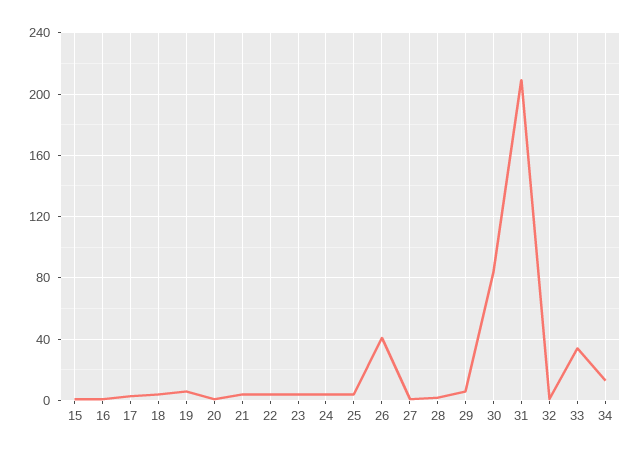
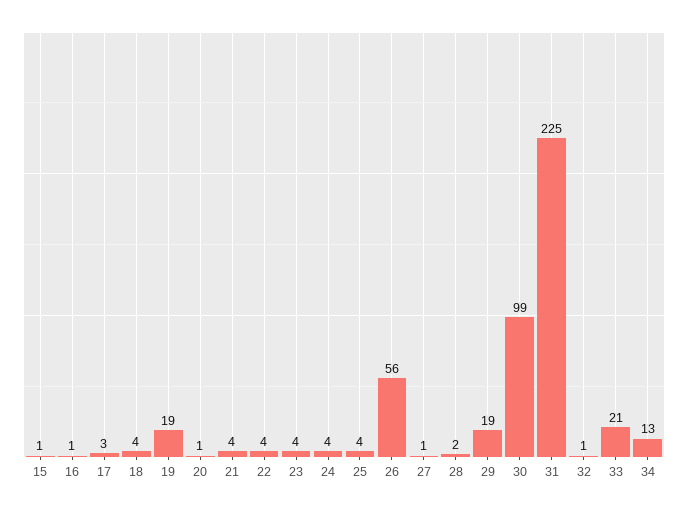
19: 5 -> 19
26: 40 -> 56
29: 5 -> 19
30: 85 -> 99
31: 210 -> 225
33: 35 -> 21

